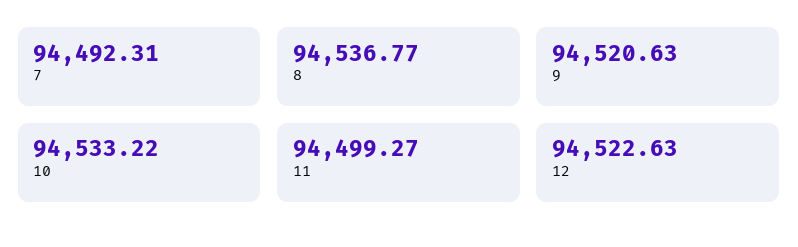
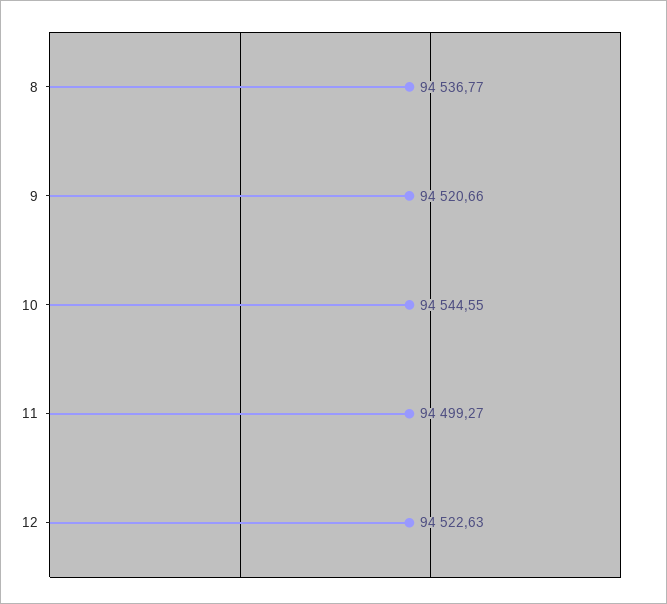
7: 94492.31 -> none
9: 94520.63 -> 94520.66
10: 94533.22 -> 94544.55

